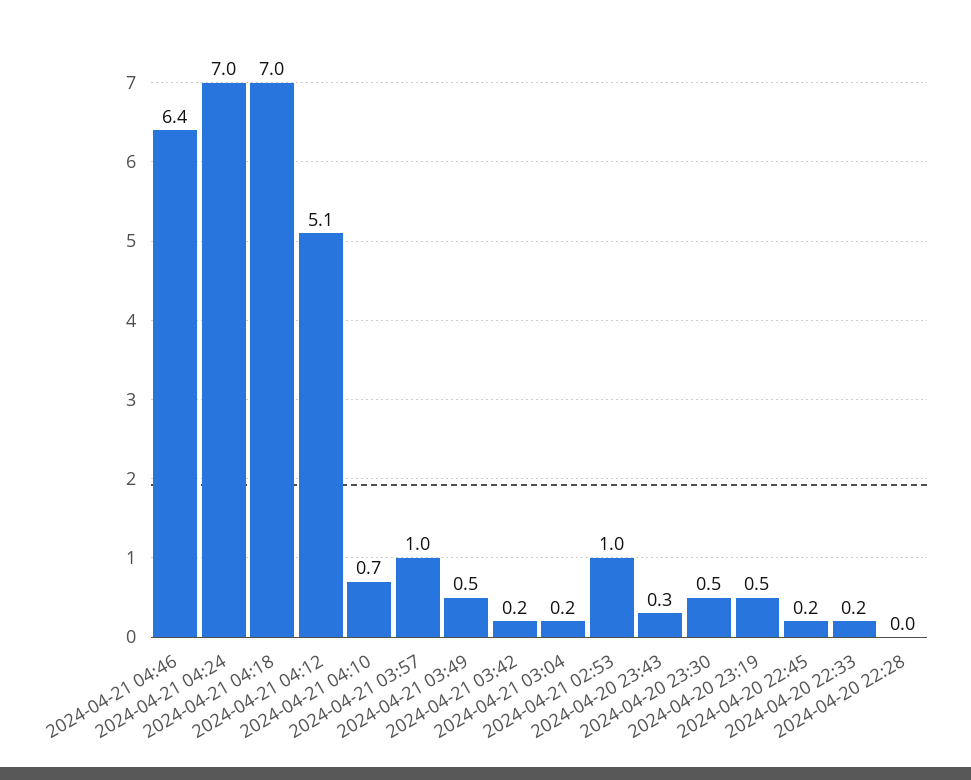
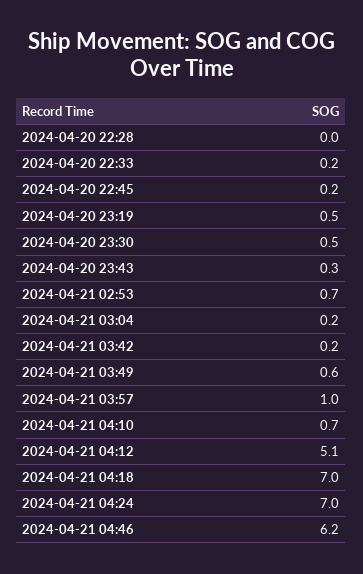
2024-04-21 04:46: 6.4 -> 6.2
2024-04-21 03:49: 0.5 -> 0.6
2024-04-21 02:53: 1 -> 0.7

